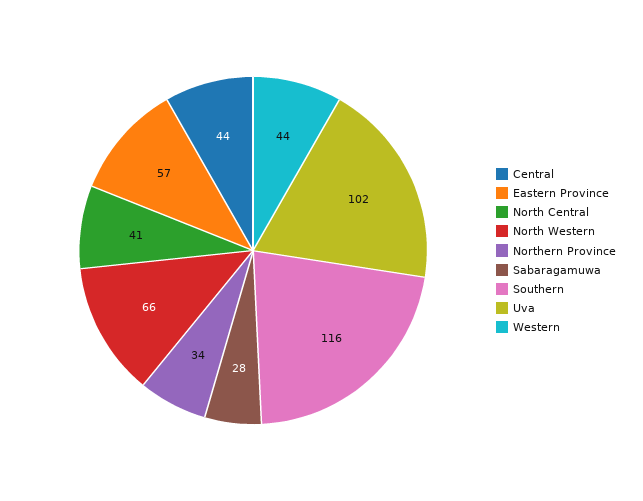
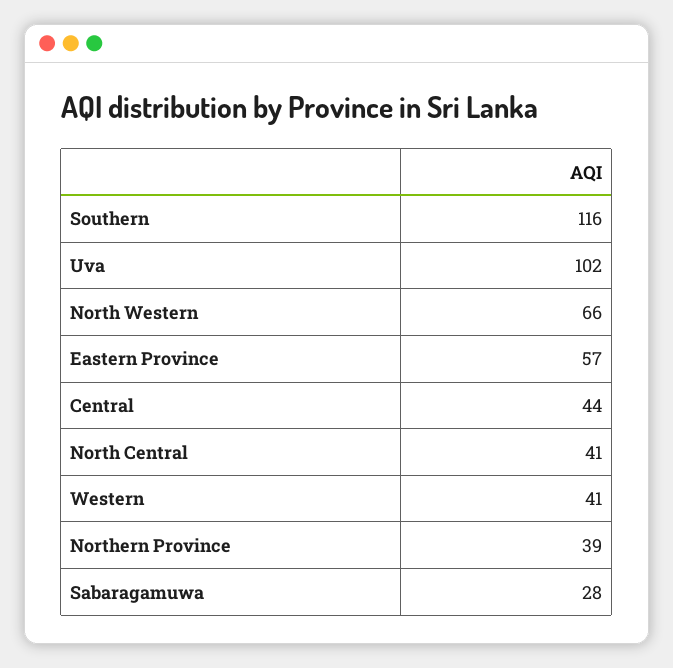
Northern Province: 34 -> 39
Western: 44 -> 41

